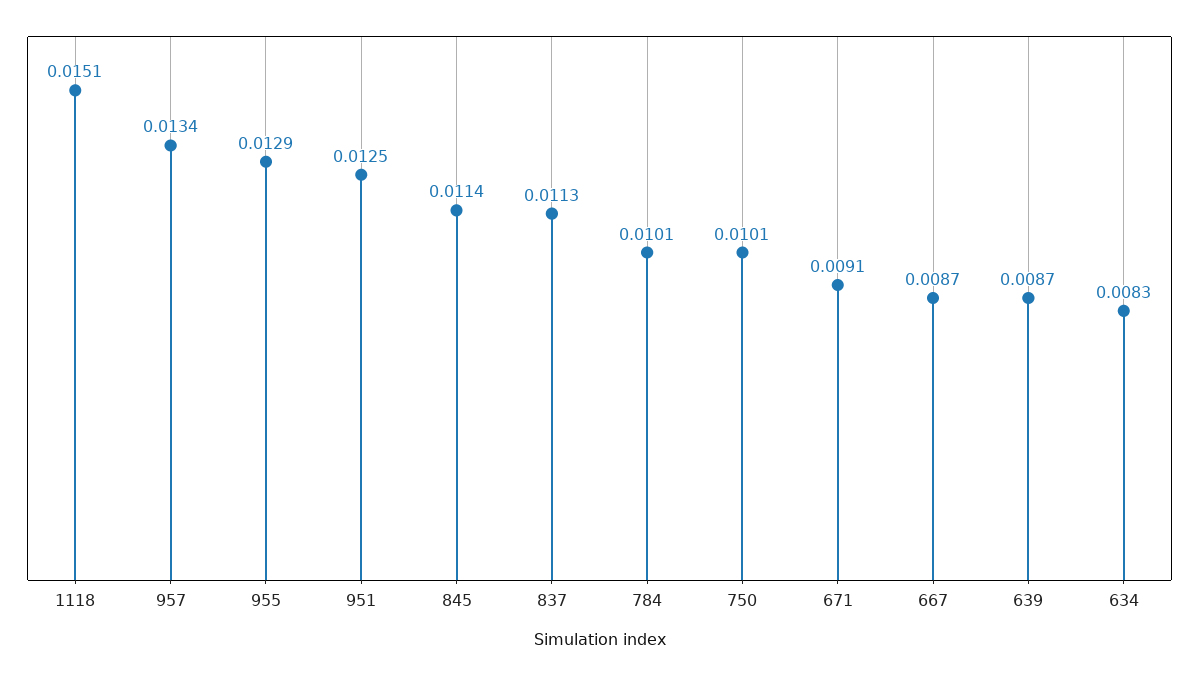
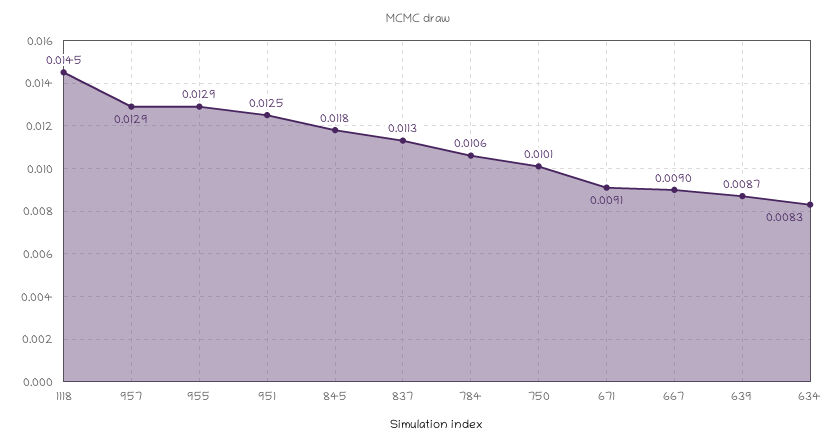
1118: 0.0151 -> 0.0145
957: 0.0134 -> 0.0129
845: 0.0114 -> 0.0118
784: 0.0101 -> 0.0106
667: 0.0087 -> 0.009

